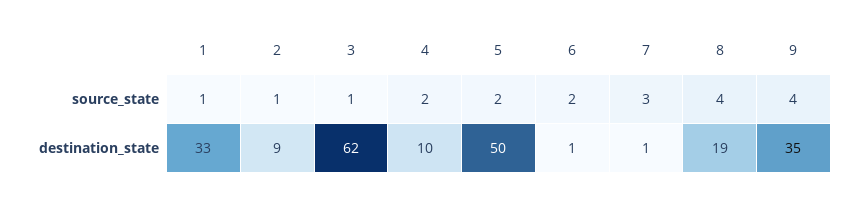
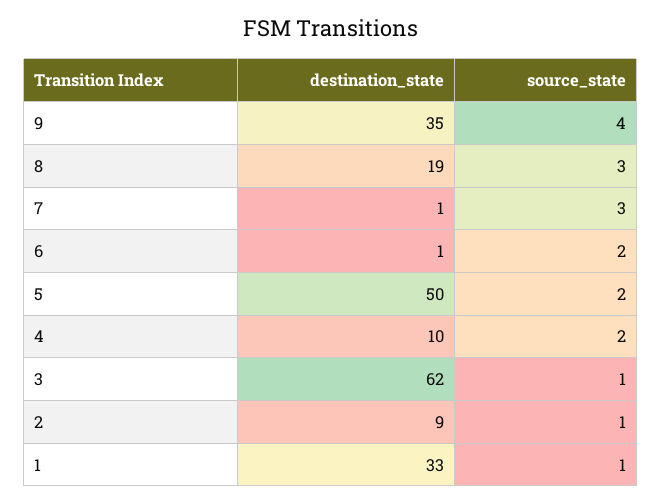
8, source_state: 4 -> 3

